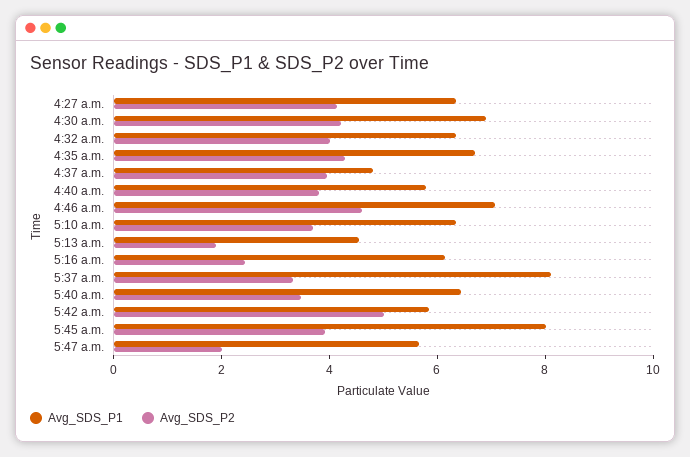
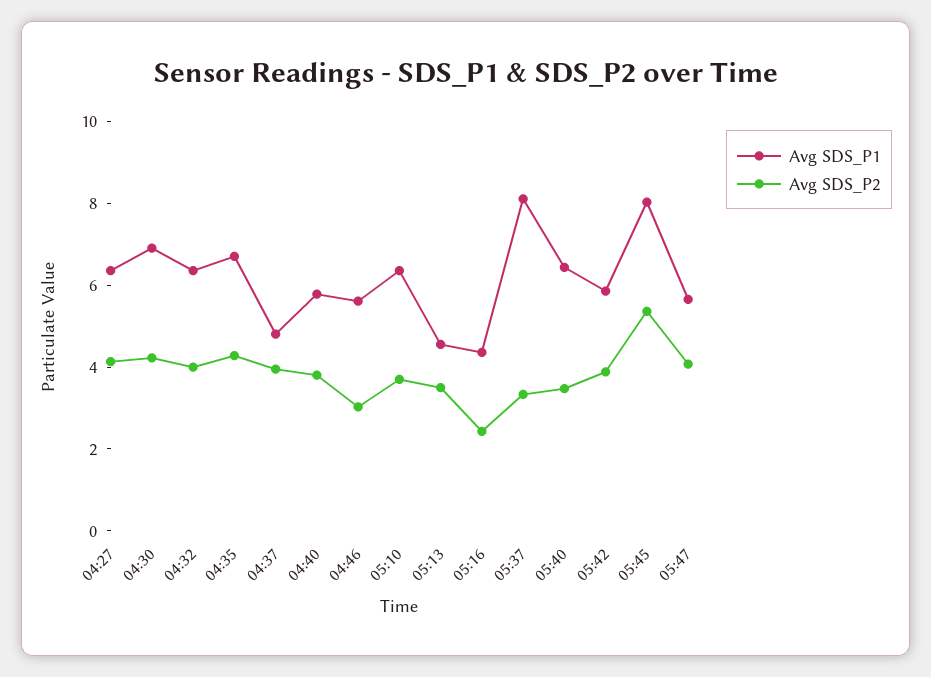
Avg_SDS_P1, 4:46 a.m.: 7 -> 5.5
Avg_SDS_P2, 4:46 a.m.: 4.5 -> 3
Avg_SDS_P2, 5:13 a.m.: 2 -> 3.5
Avg_SDS_P1, 5:16 a.m.: 6 -> 4.5
Avg_SDS_P2, 5:42 a.m.: 5 -> 4
Avg_SDS_P2, 5:45 a.m.: 4 -> 5.5
Avg_SDS_P2, 5:47 a.m.: 2 -> 4

